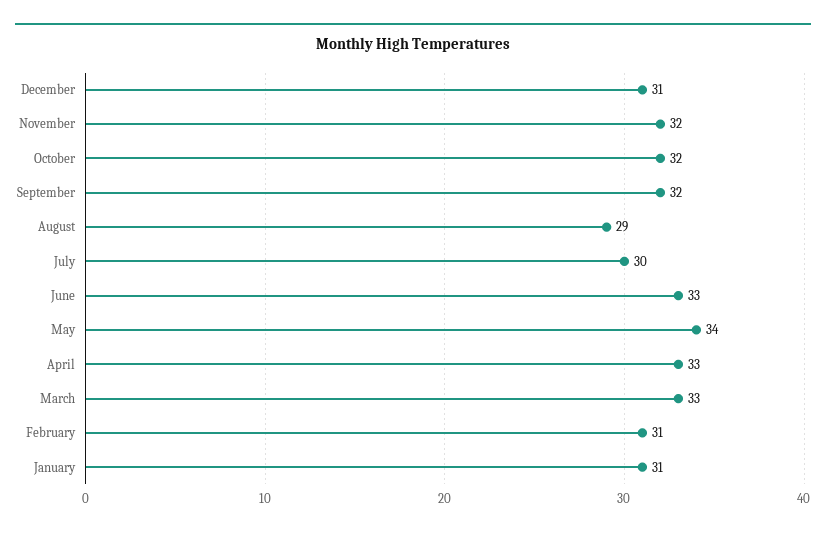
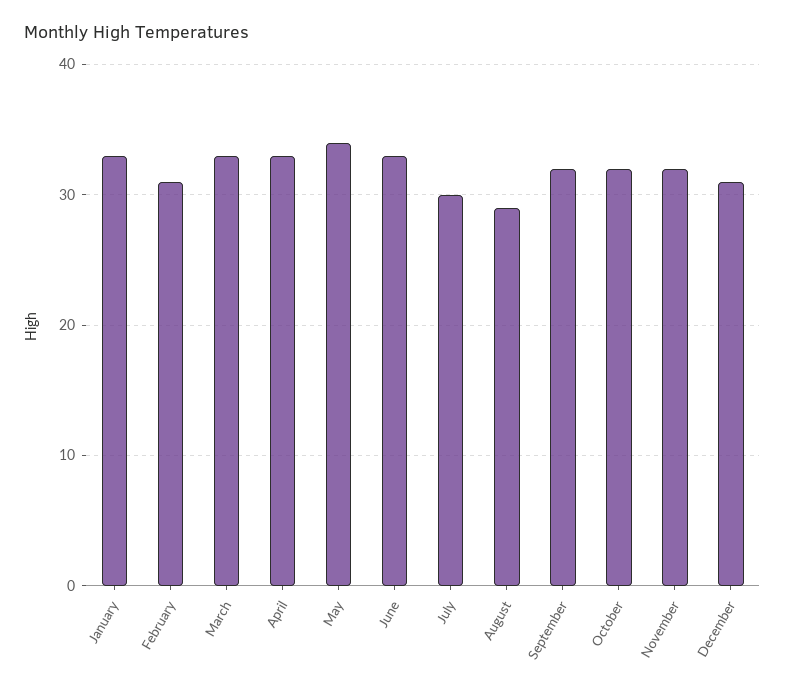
January: 31 -> 33

